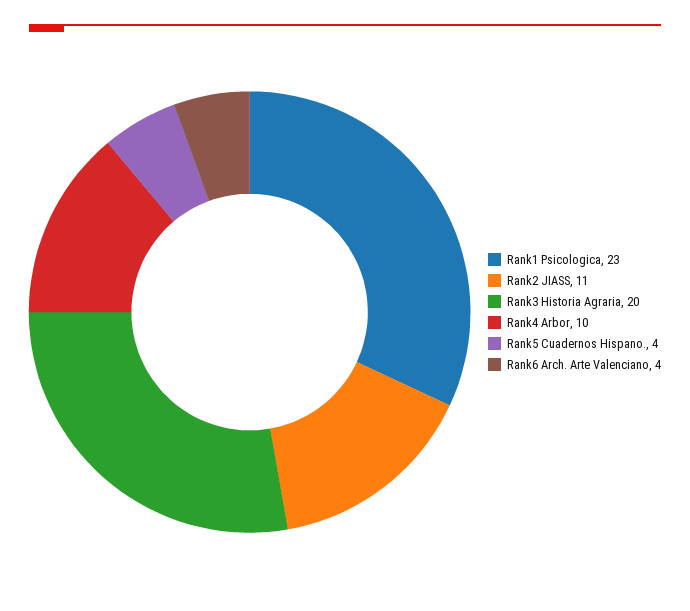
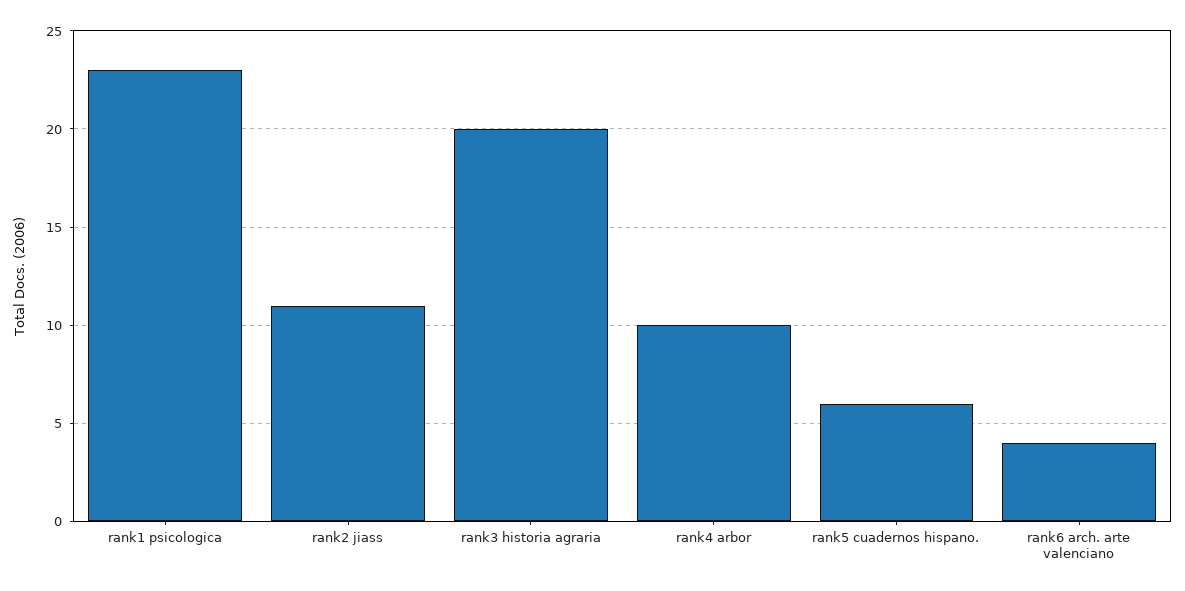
Rank5 Cuadernos Hispano.: 4 -> 6

